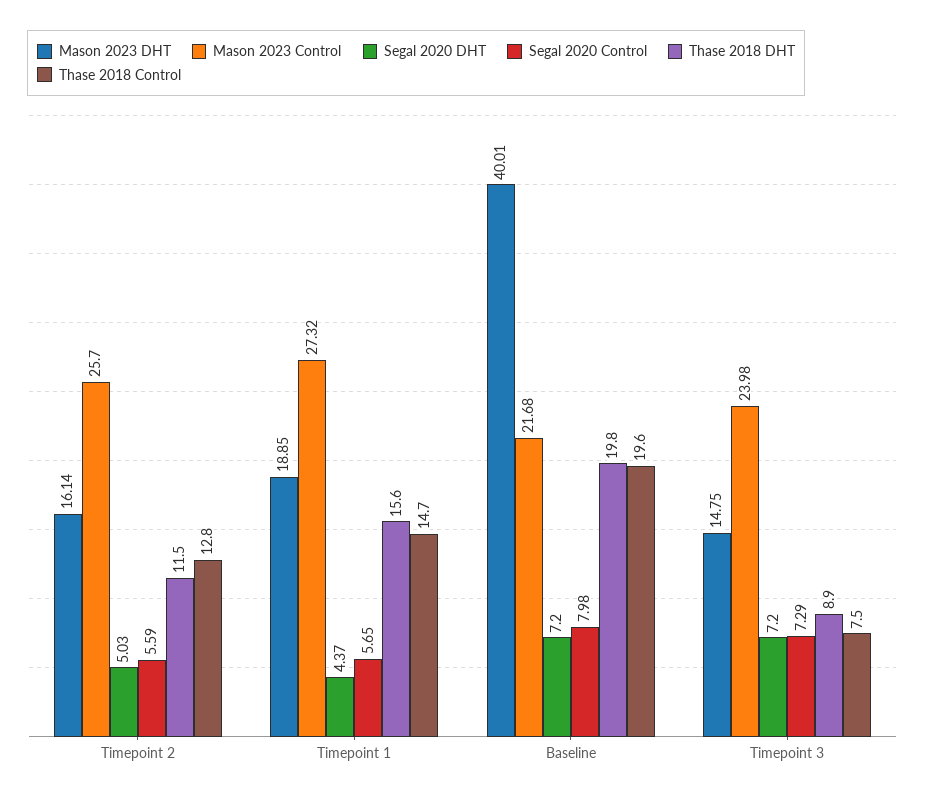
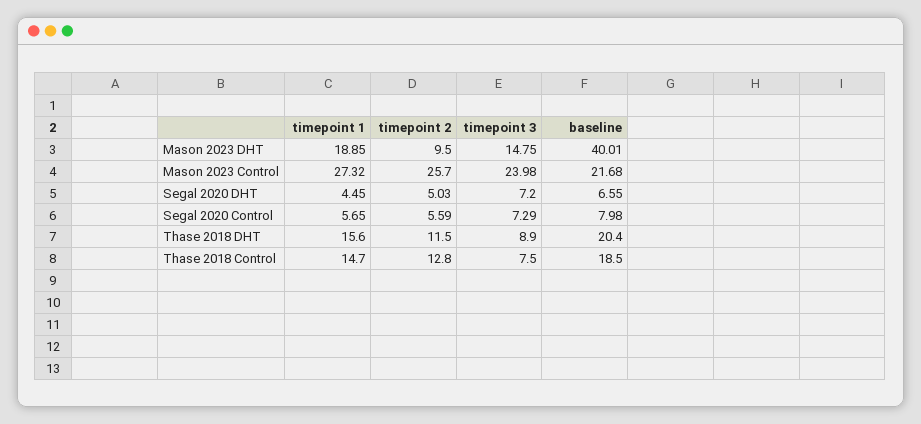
Mason 2023 DHT, Timepoint 2: 16.14 -> 9.5
Segal 2020 DHT, Timepoint 1: 4.37 -> 4.45
Segal 2020 DHT, Baseline: 7.2 -> 6.55
Thase 2018 DHT, Baseline: 19.8 -> 20.4
Thase 2018 Control, Baseline: 19.6 -> 18.5

